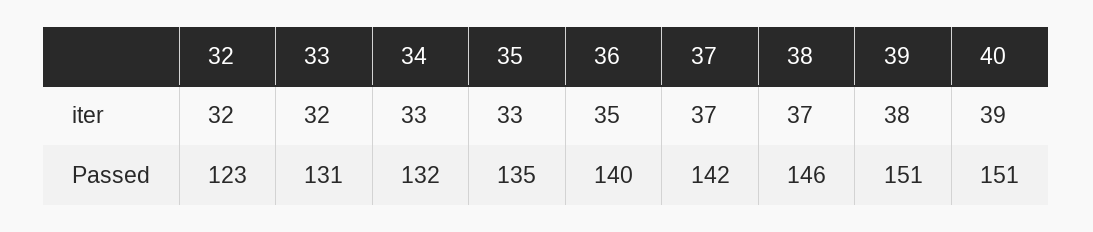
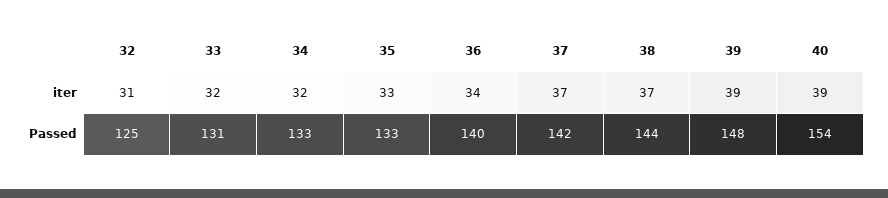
32, iter: 32 -> 31
34, iter: 33 -> 32
36, iter: 35 -> 34
39, iter: 38 -> 39
32, Passed: 123 -> 125
34, Passed: 132 -> 133
35, Passed: 135 -> 133
38, Passed: 146 -> 144
39, Passed: 151 -> 148
40, Passed: 151 -> 154

